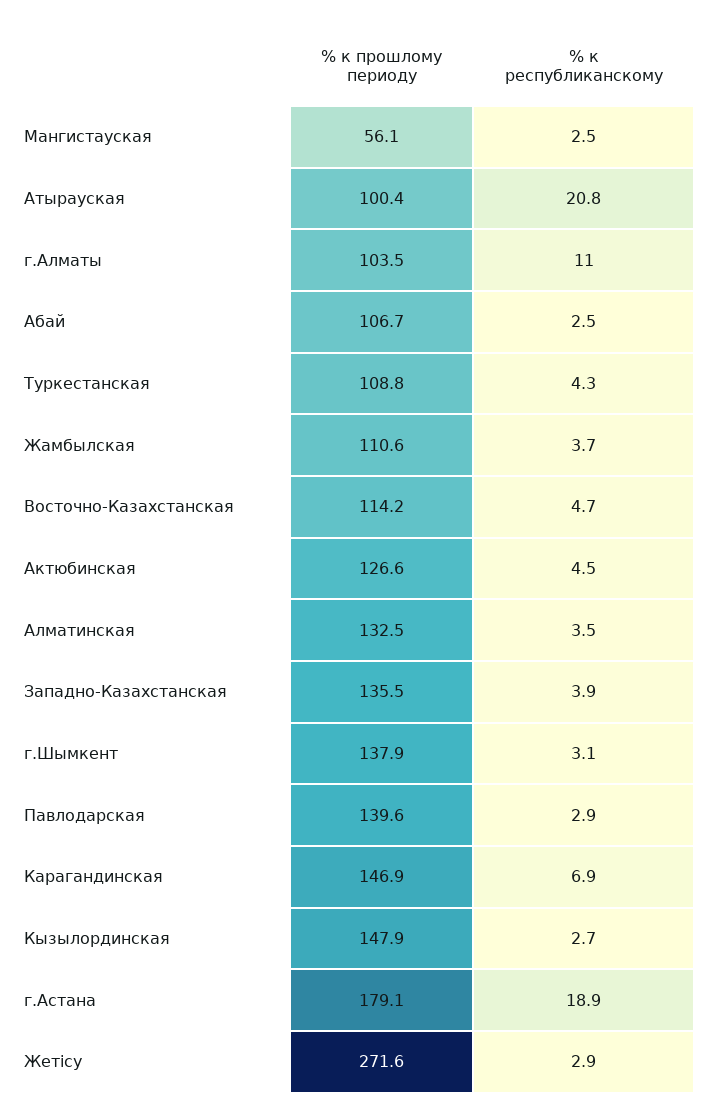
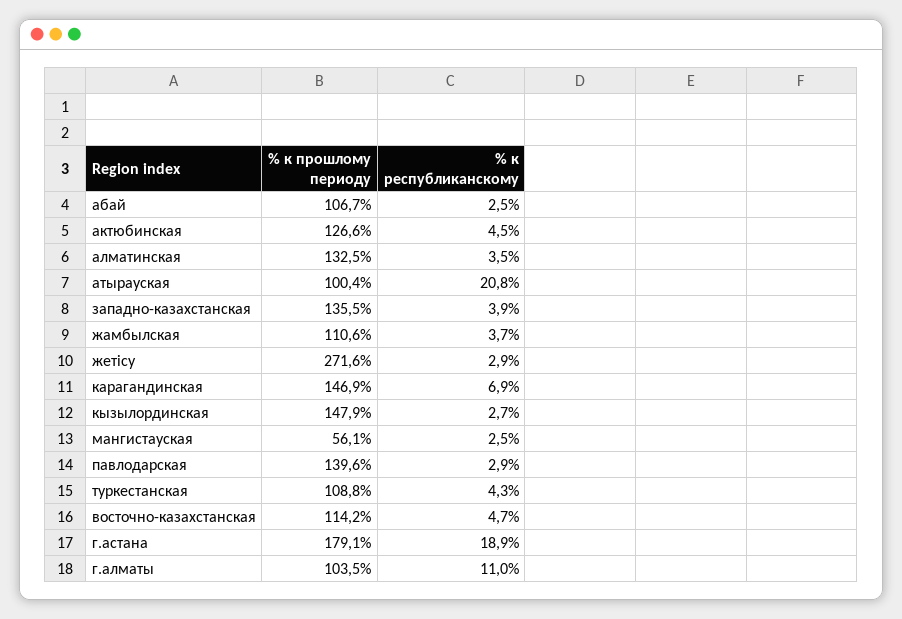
% к прошлому периоду, г.Шымкент: 137.9 -> none
% к республиканскому, г.Шымкент: 3.1 -> none

